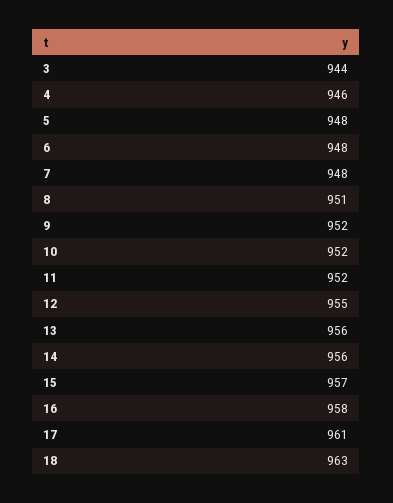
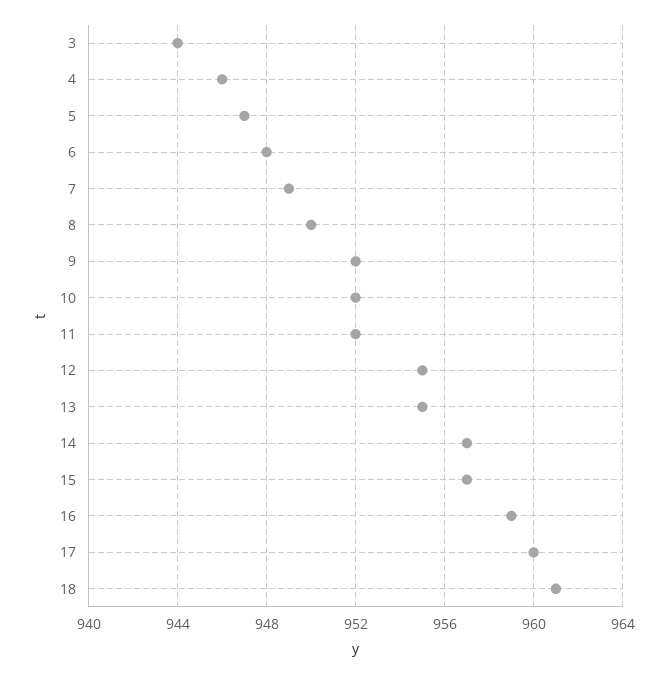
5: 948 -> 947
7: 948 -> 949
8: 951 -> 950
13: 956 -> 955
14: 956 -> 957
16: 958 -> 959
17: 961 -> 960
18: 963 -> 961

